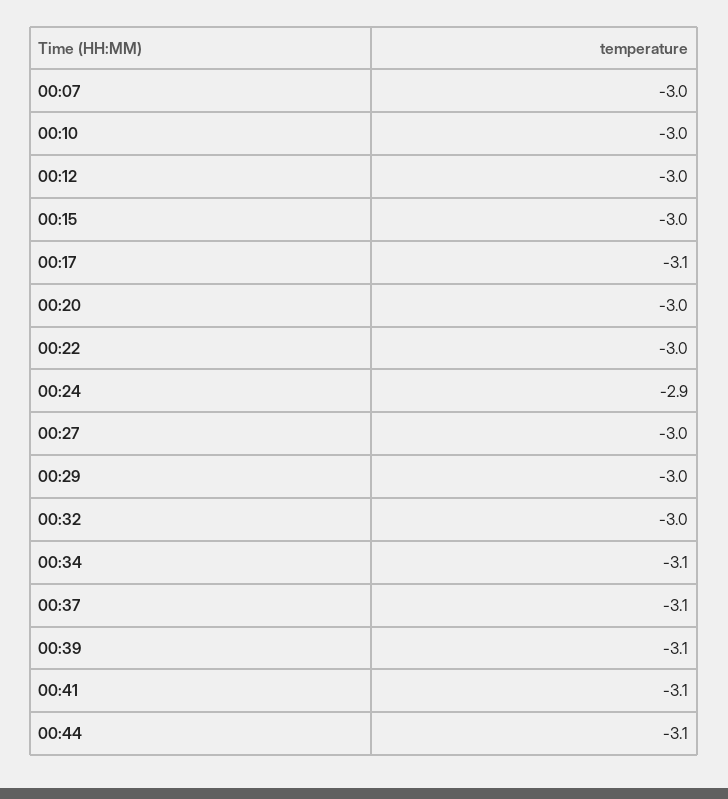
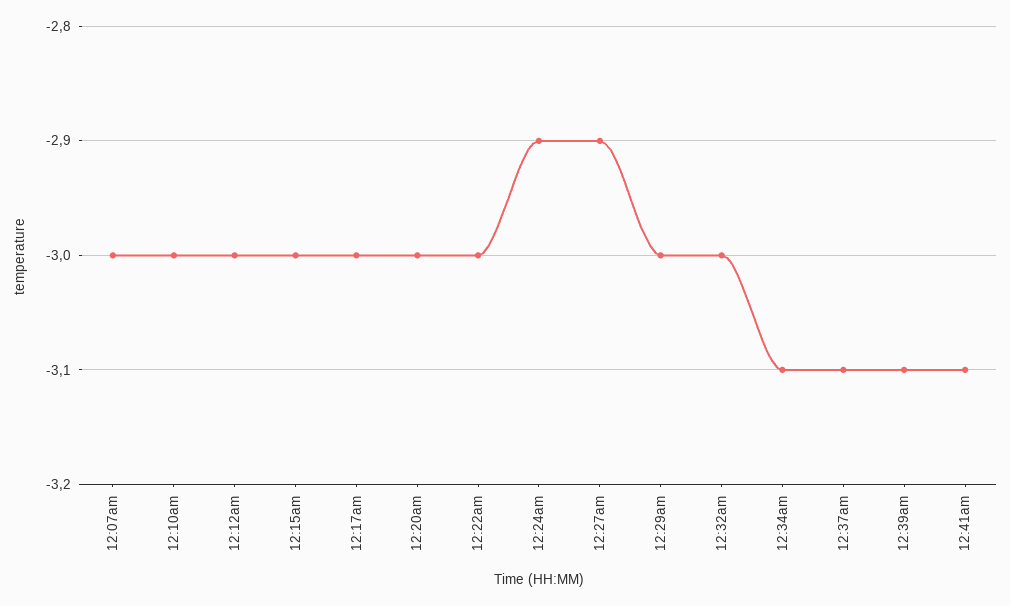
00:17: -3.1 -> -3
00:27: -3 -> -2.9
00:44: -3.1 -> none

